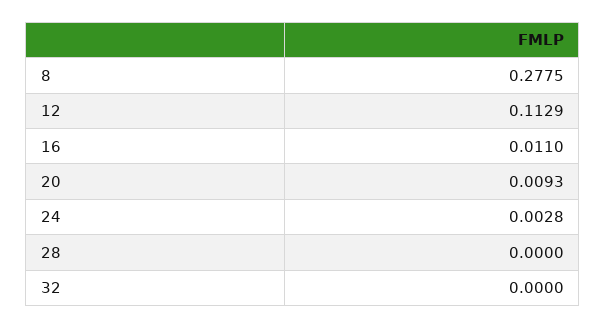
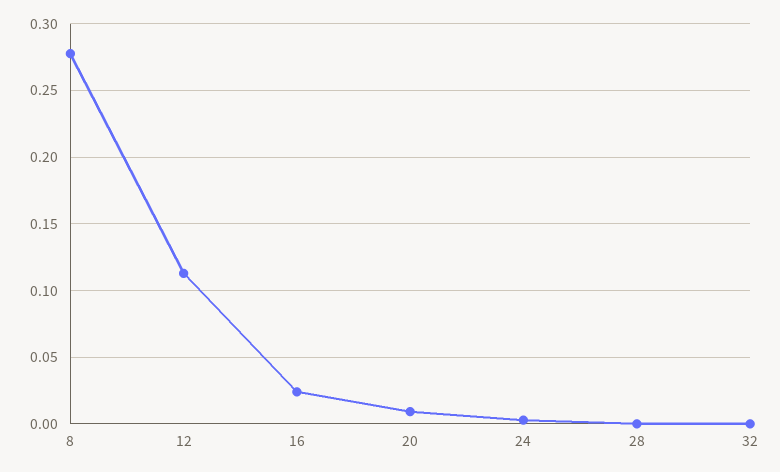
16: 0.011 -> 0.025

